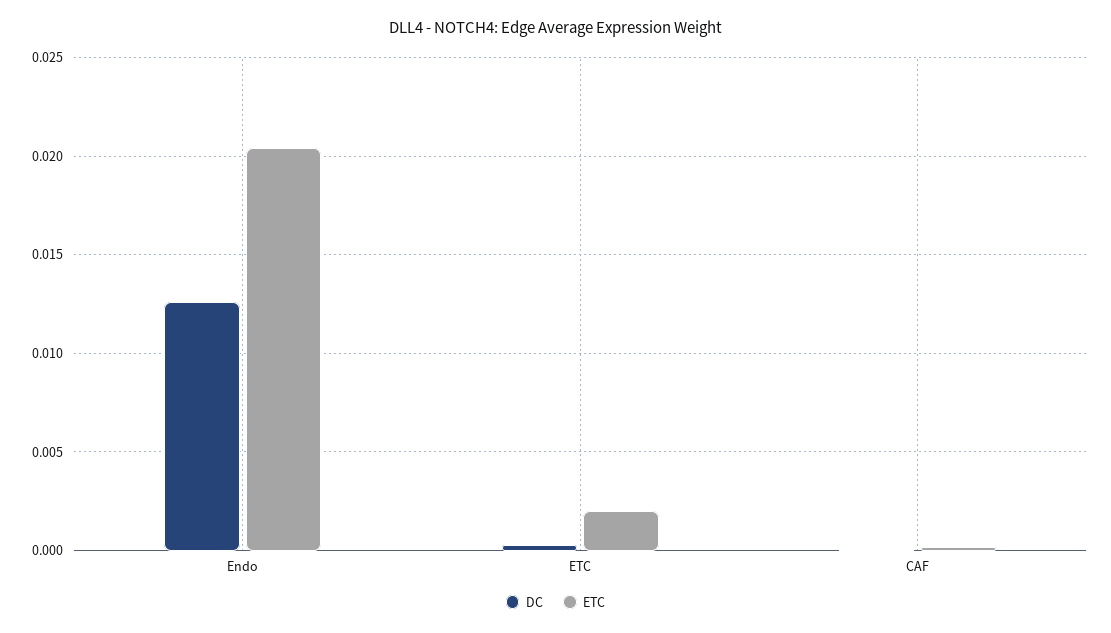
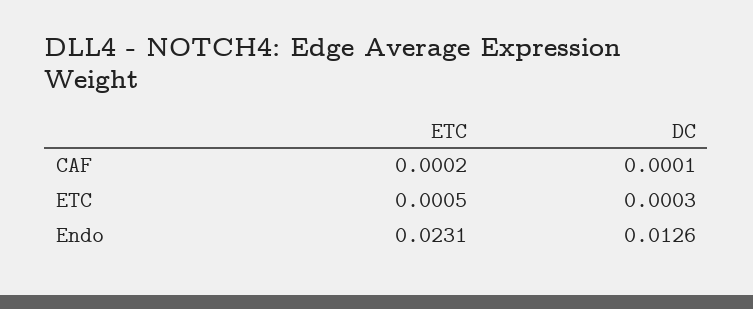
ETC, Endo: 0.0205 -> 0.0231
ETC, ETC: 0.002 -> 0.0005

